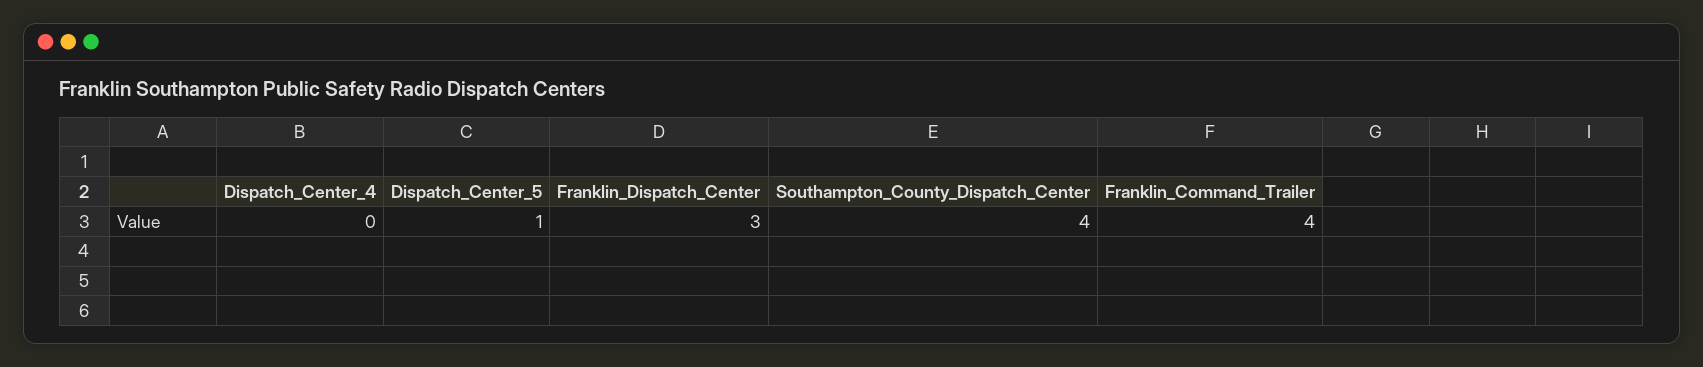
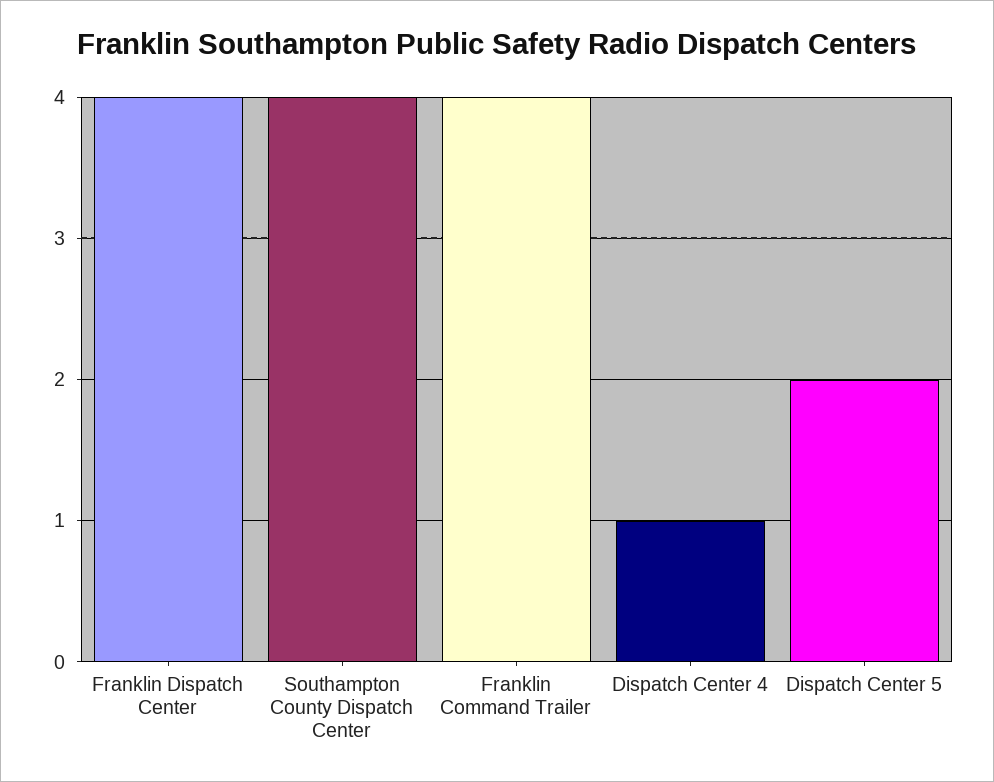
Dispatch_Center_4: 0 -> 1
Dispatch_Center_5: 1 -> 2
Franklin_Dispatch_Center: 3 -> 4

